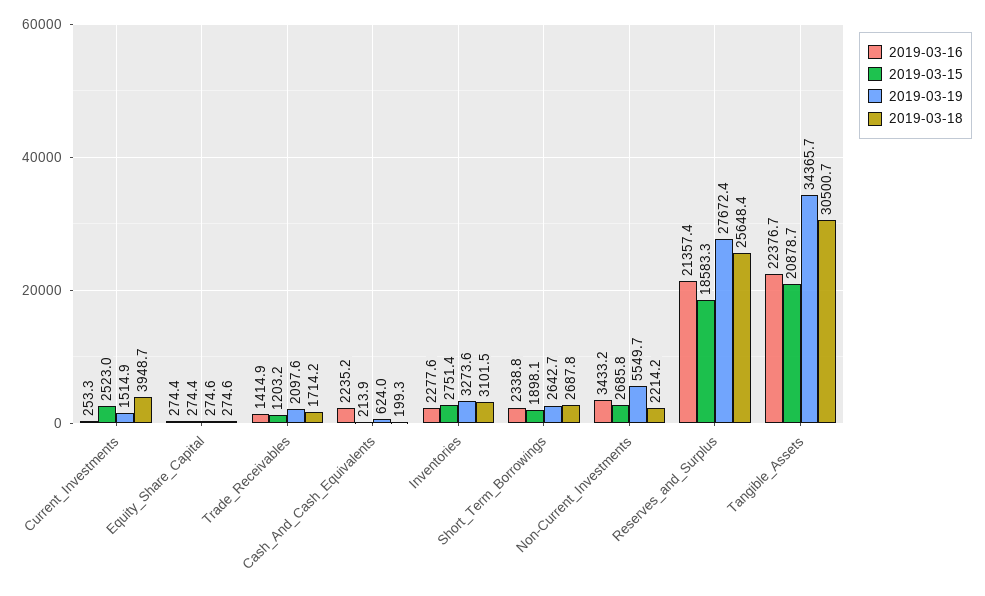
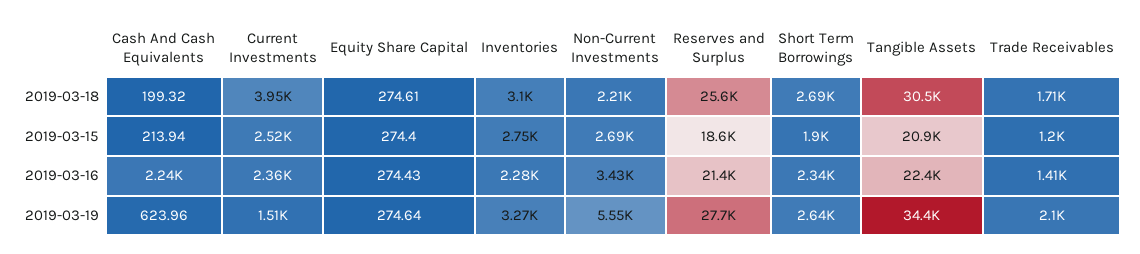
2019-03-16, Current_Investments: 253.3 -> 2360

